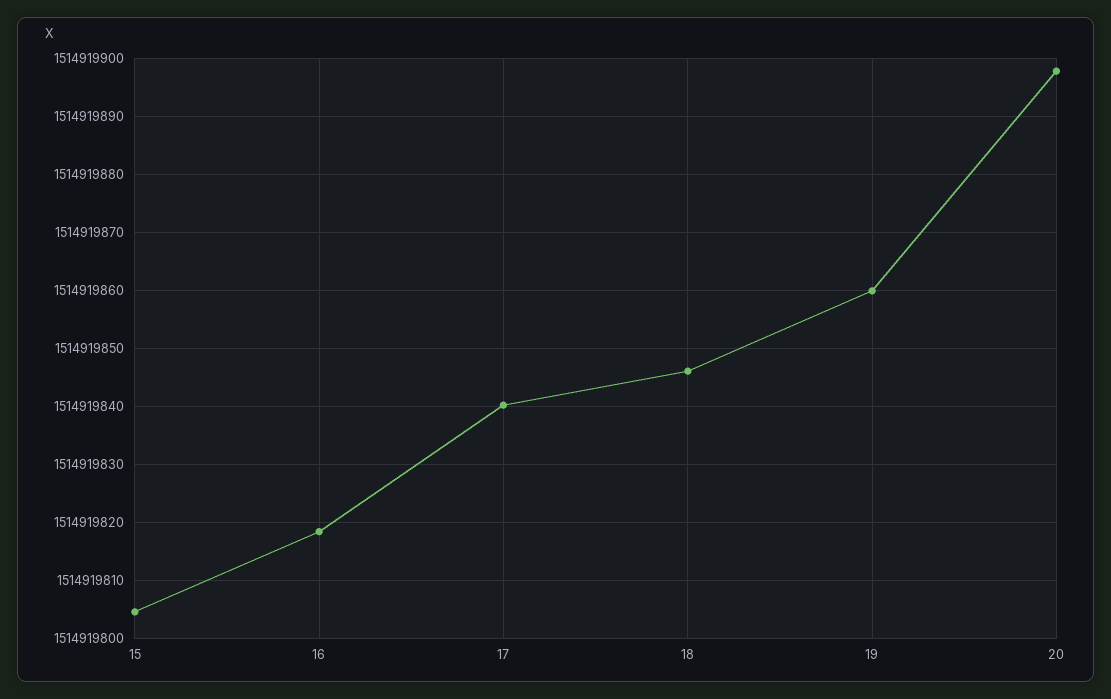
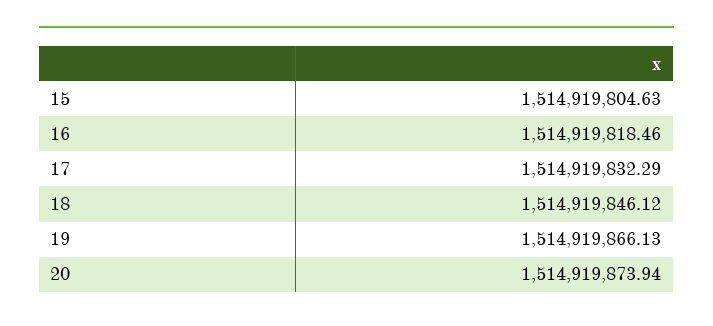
17: 1514919840 -> 1514919832.29
19: 1514919860 -> 1514919866.13
20: 1514919898 -> 1514919873.94

